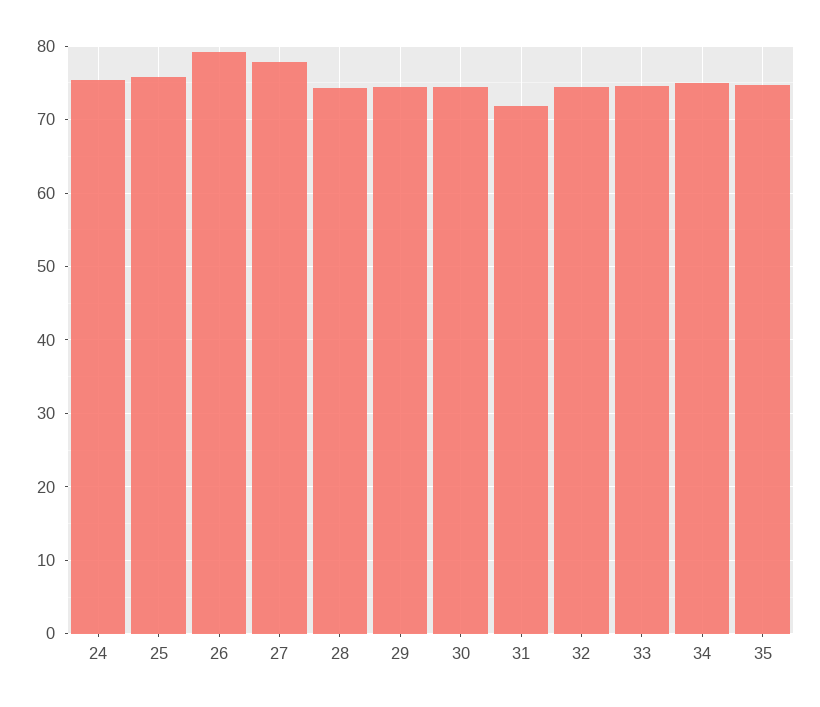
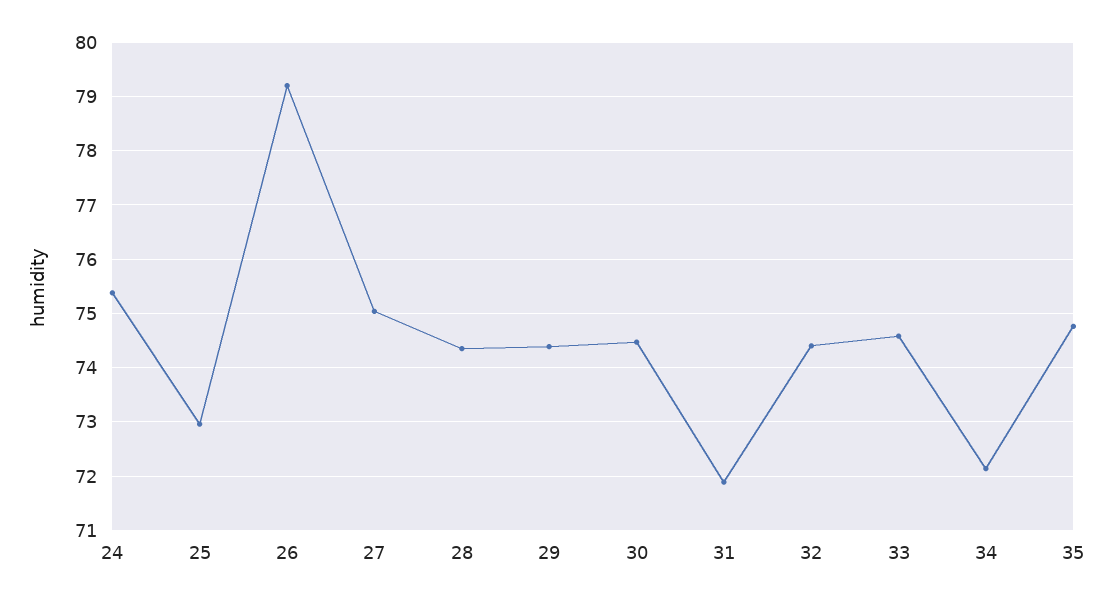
25: 76 -> 73
27: 78 -> 75
34: 75 -> 72.2

